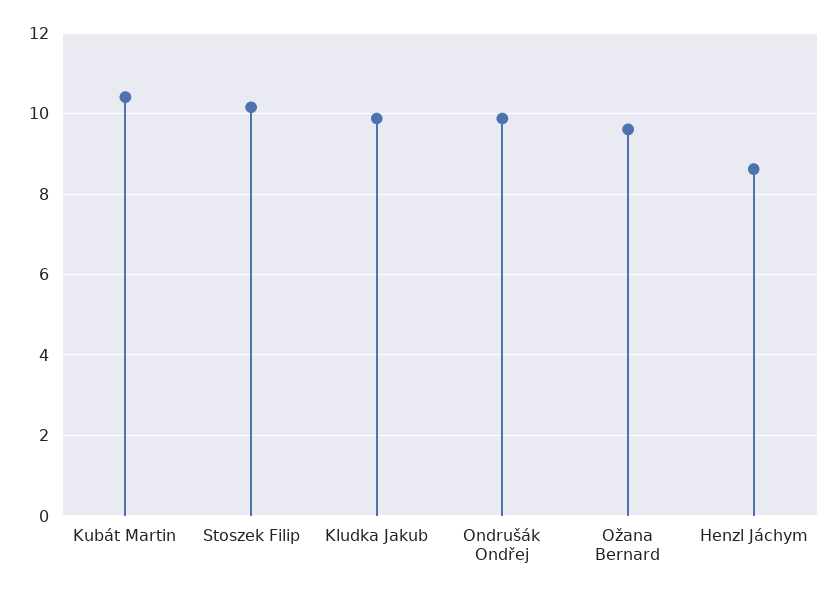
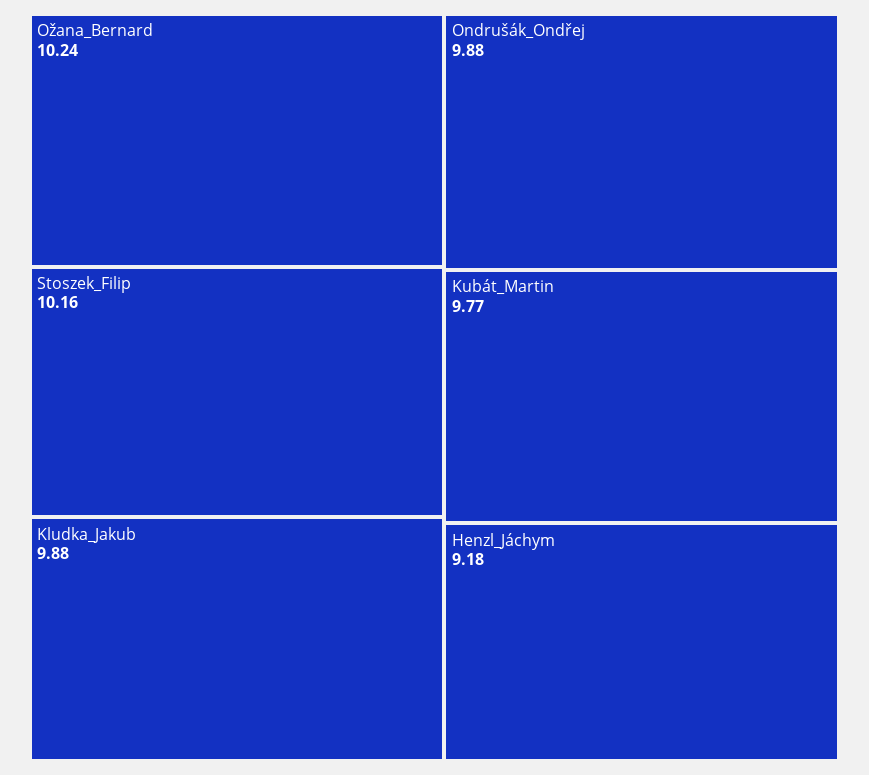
Kubát Martin: 10.4 -> 9.77
Ožana Bernard: 9.6 -> 10.24
Henzl Jáchym: 8.6 -> 9.18

